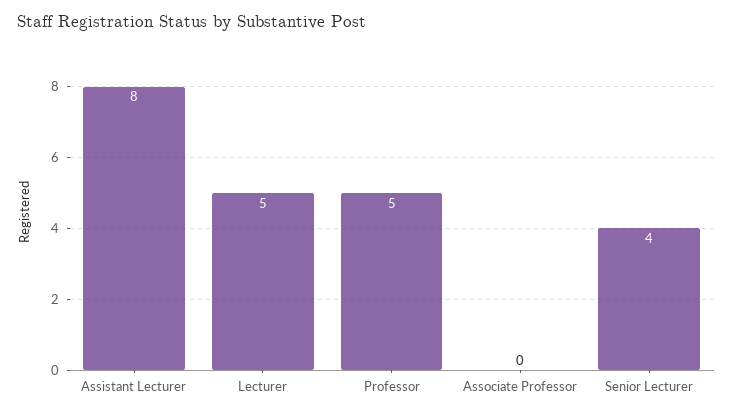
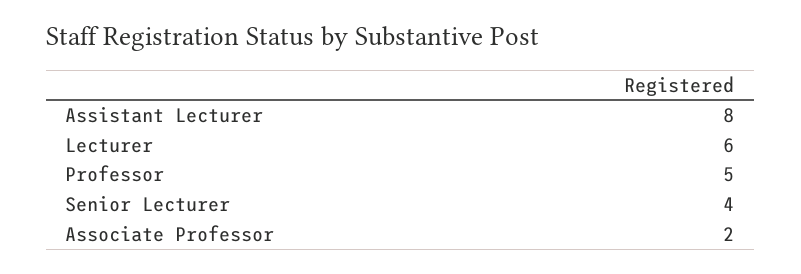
Lecturer: 5 -> 6
Associate Professor: 0 -> 2

